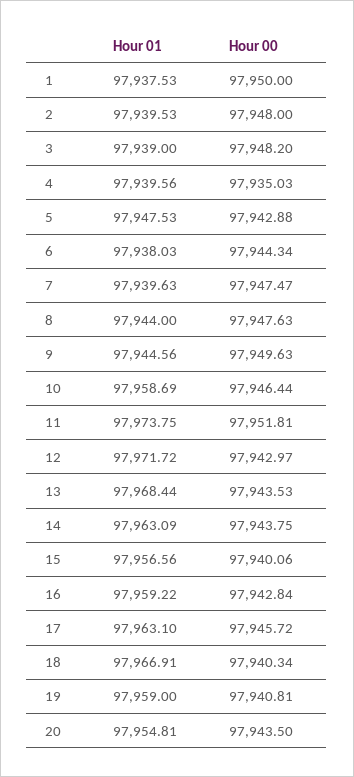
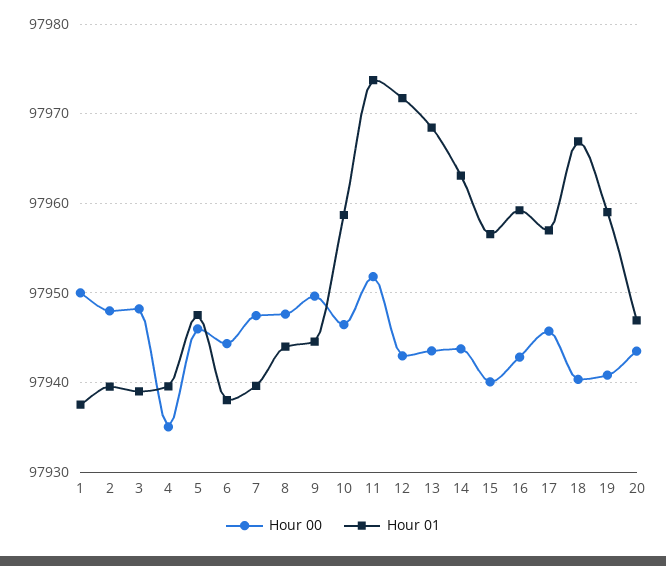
Hour 00, 5: 97942.88 -> 97946
Hour 01, 17: 97963.1 -> 97957
Hour 01, 20: 97954.81 -> 97947

